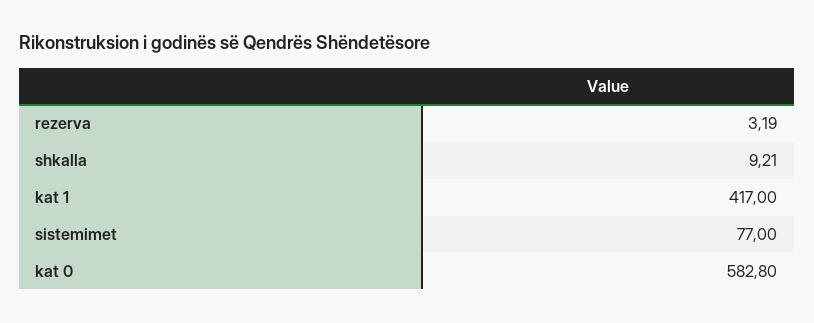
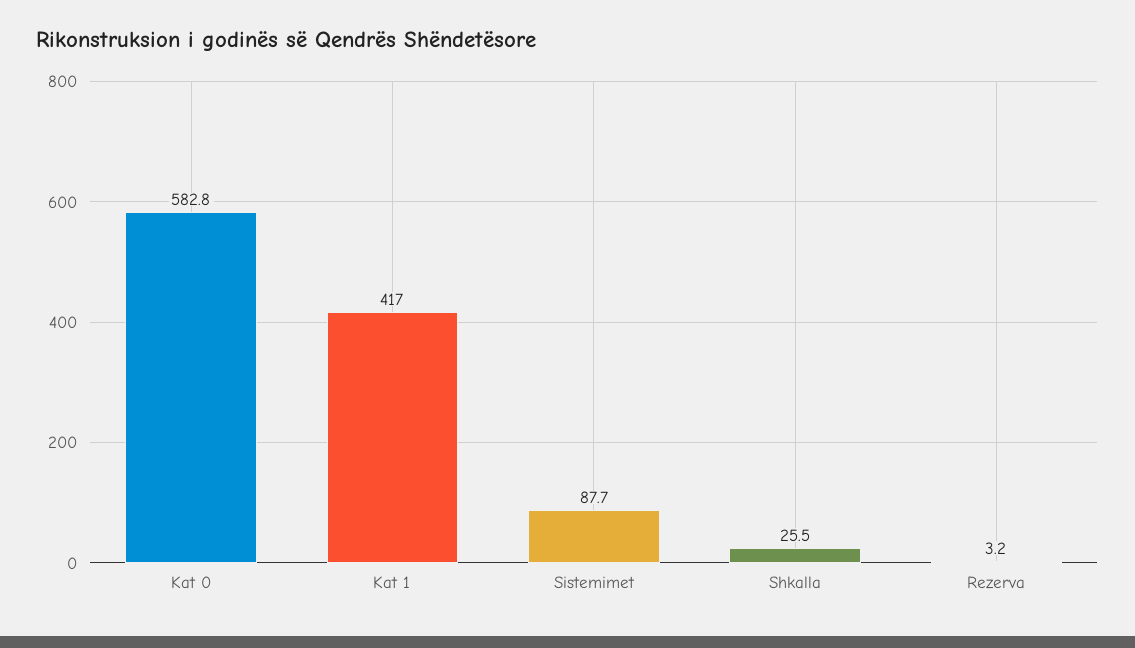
shkalla: 9.21 -> 25.5
sistemimet: 77 -> 87.7

